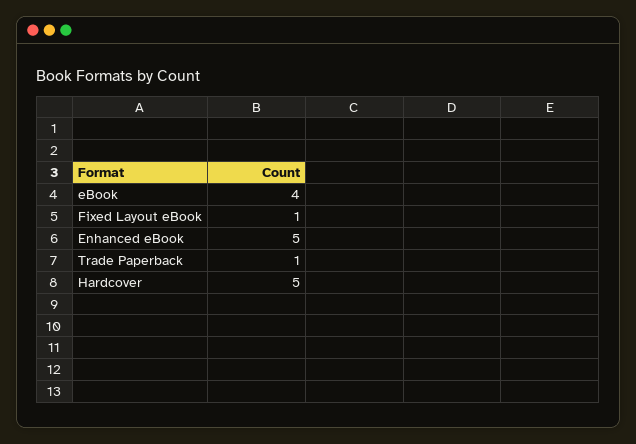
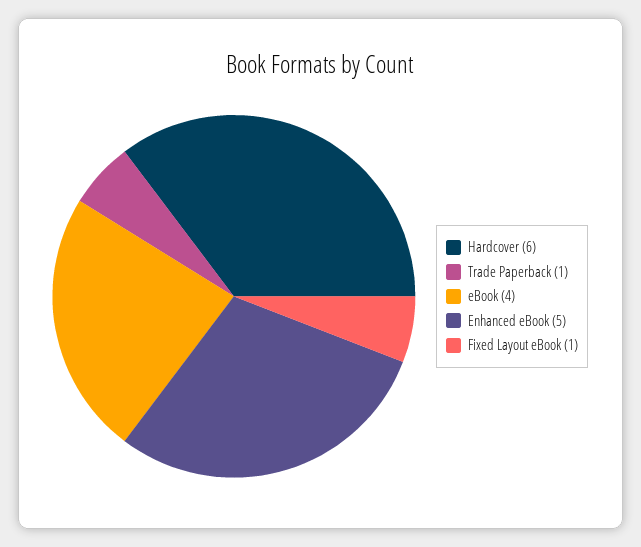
Hardcover: 5 -> 6

